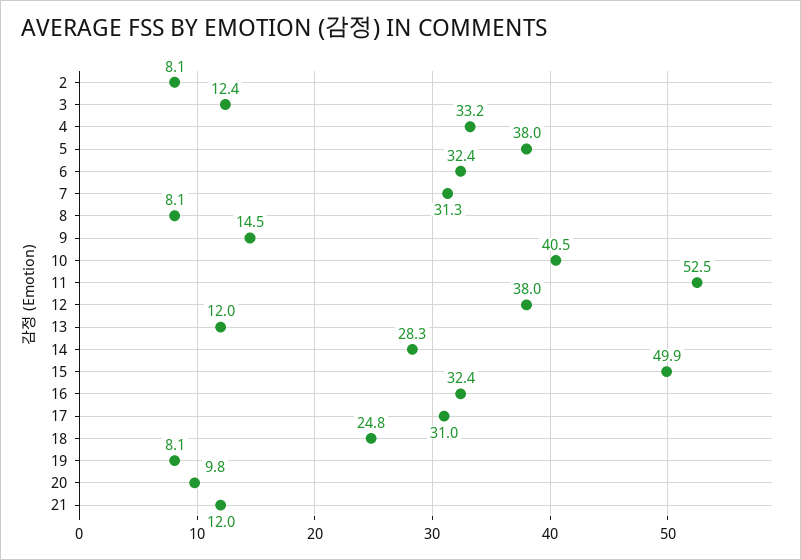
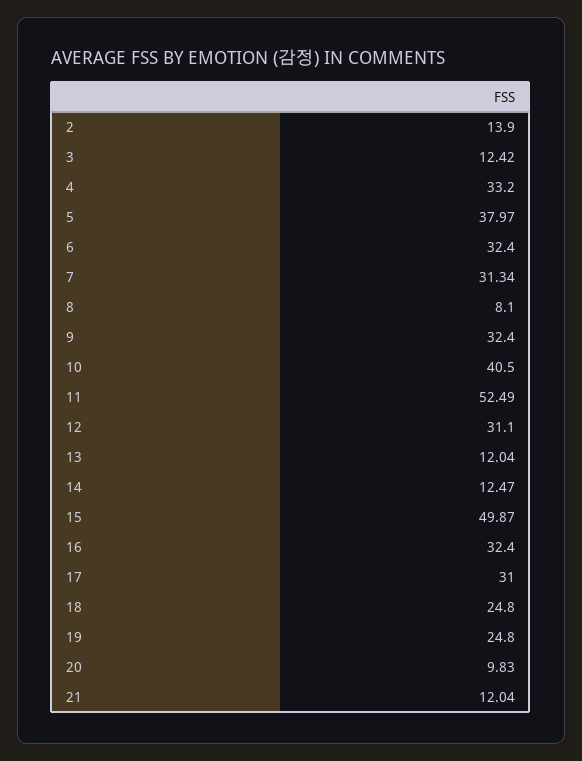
2: 8.1 -> 13.9
9: 14.5 -> 32.4
12: 38 -> 31.1
14: 28.3 -> 12.47
19: 8.1 -> 24.8

